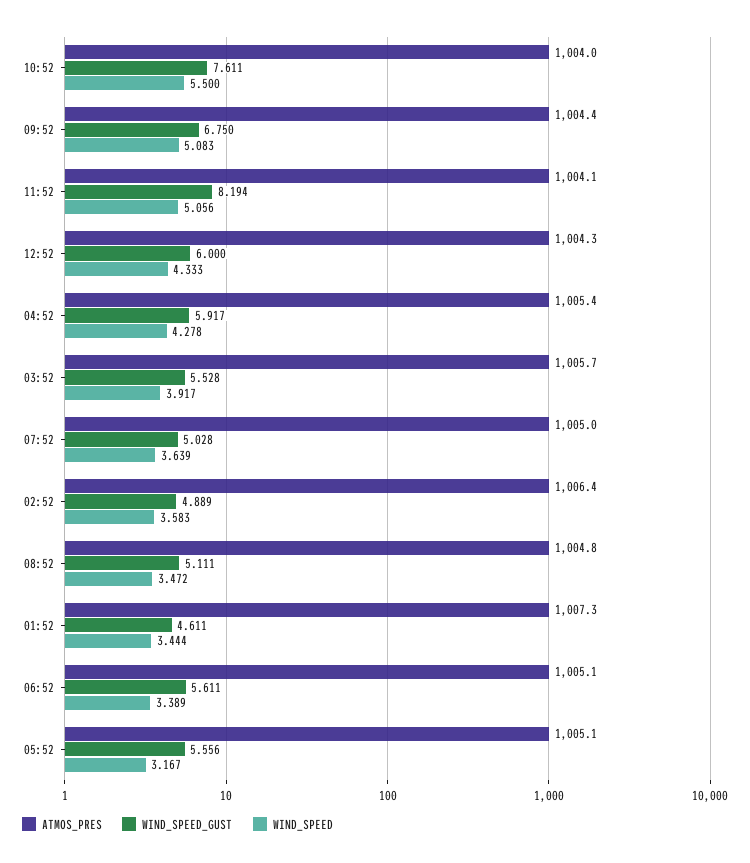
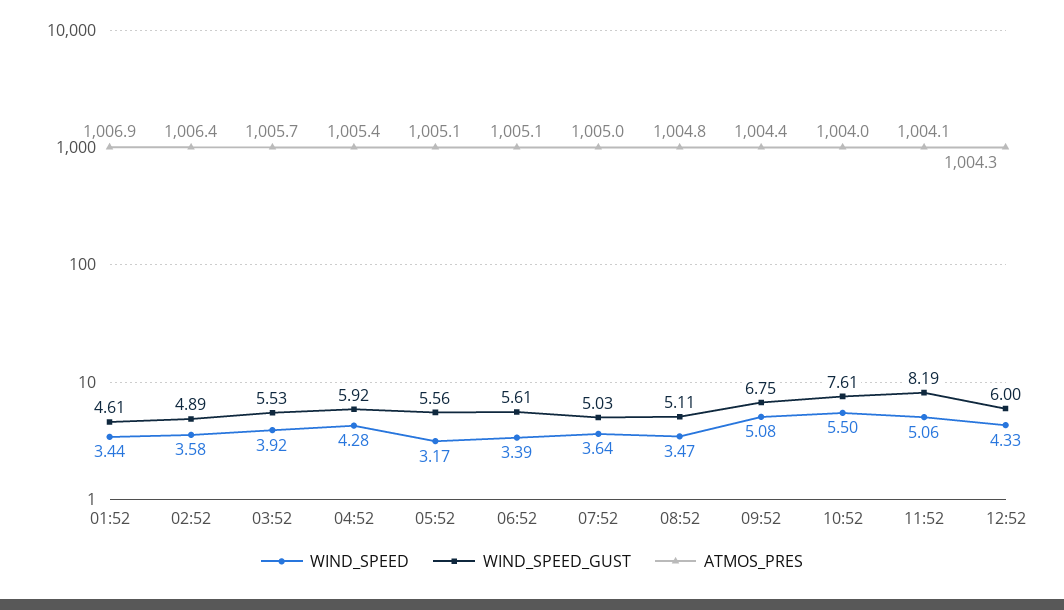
ATMOS_PRES, 01:52: 1007.3 -> 1006.9

